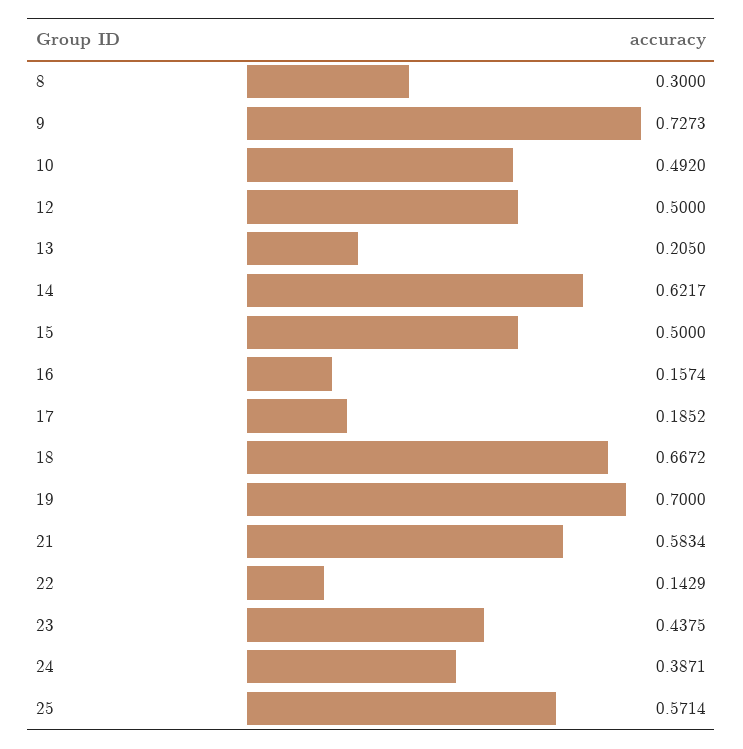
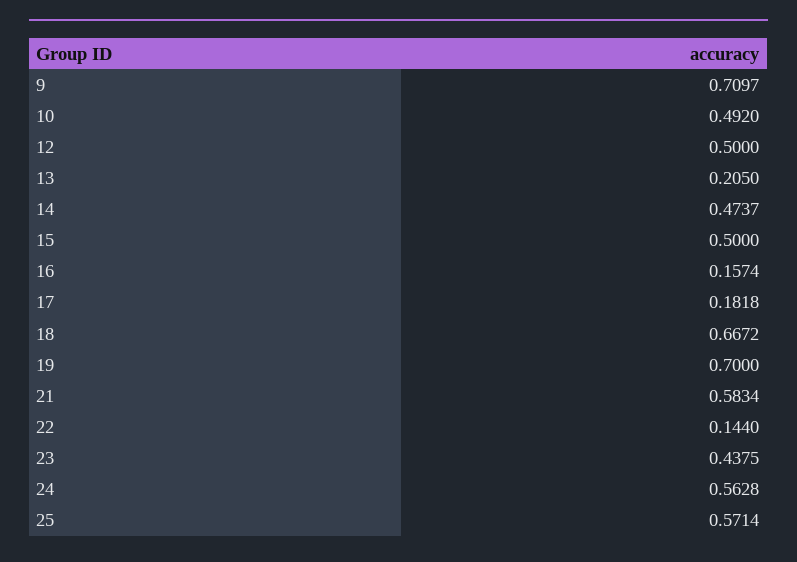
8: 0.3 -> none
9: 0.7273 -> 0.7097
14: 0.6217 -> 0.4737
17: 0.1852 -> 0.1818
22: 0.1429 -> 0.144
24: 0.3871 -> 0.5628

